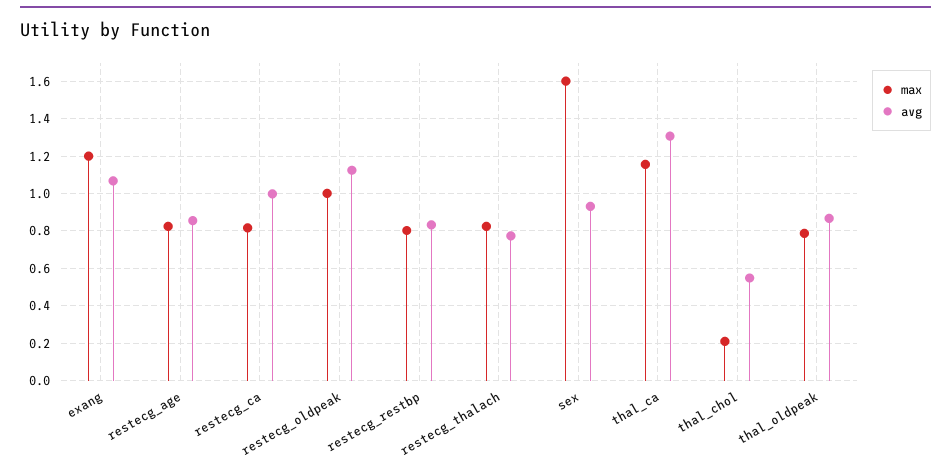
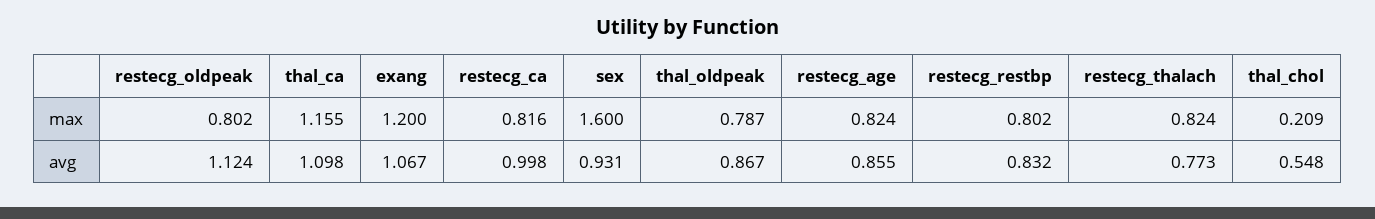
max, restecg_oldpeak: 1 -> 0.802
avg, thal_ca: 1.3 -> 1.098

